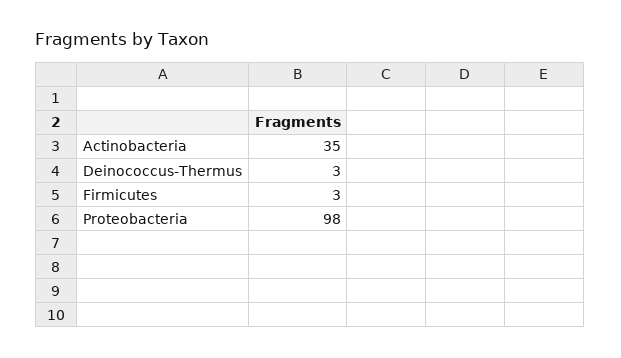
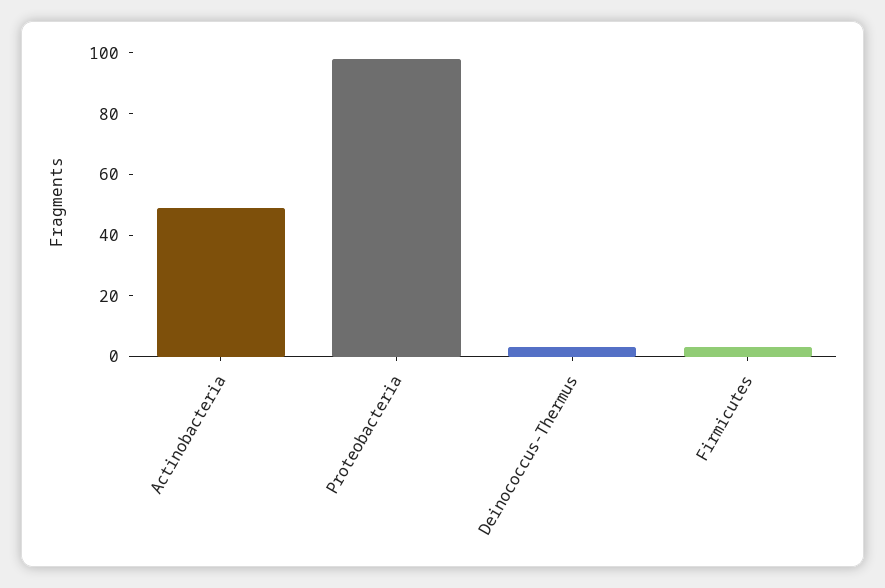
Actinobacteria: 35 -> 50

